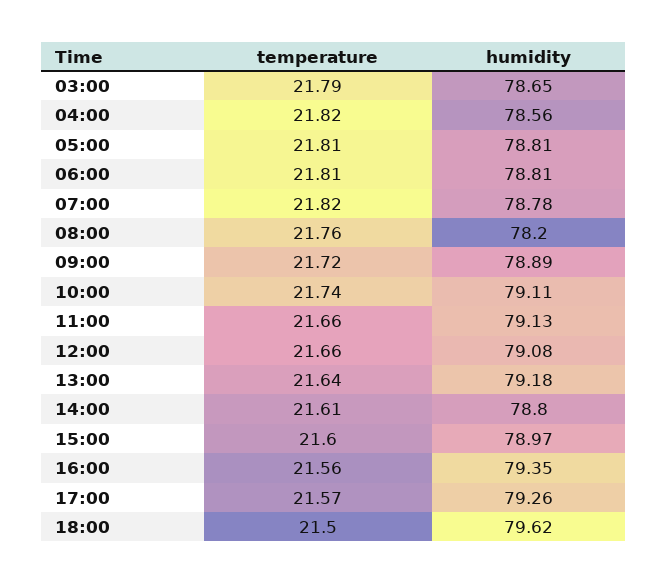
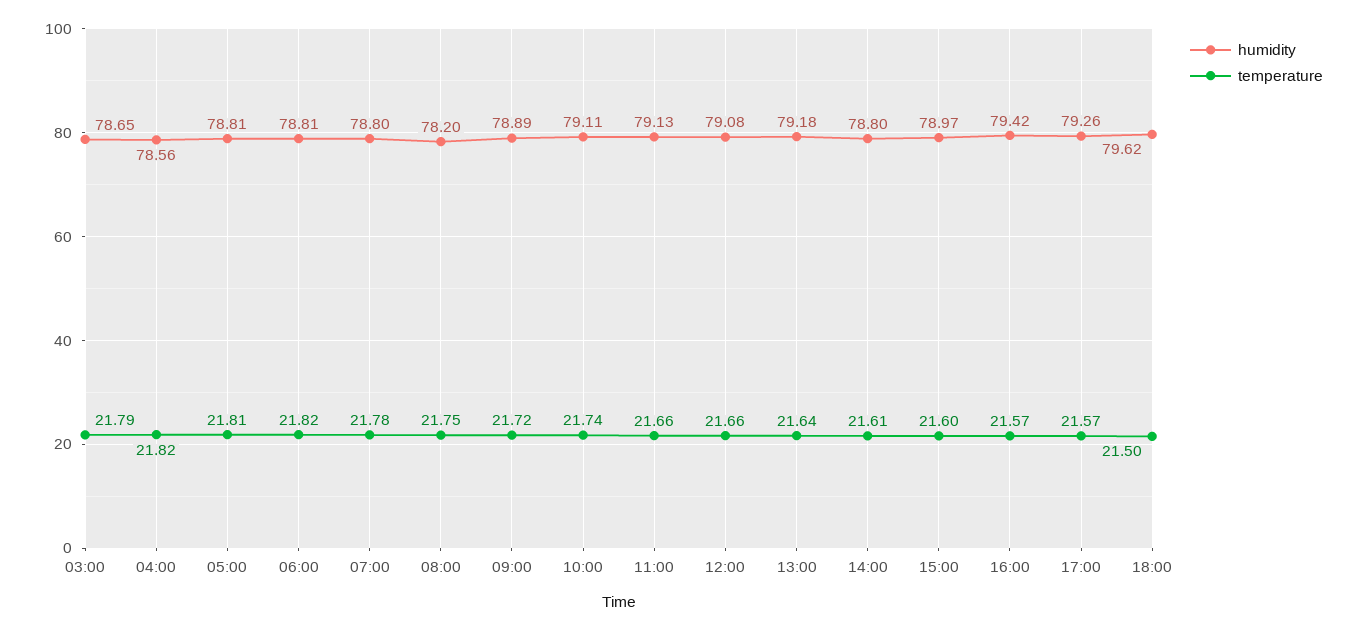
temperature, 06:00: 21.81 -> 21.82
temperature, 07:00: 21.82 -> 21.78
humidity, 07:00: 78.78 -> 78.8
temperature, 08:00: 21.76 -> 21.75
temperature, 16:00: 21.56 -> 21.57
humidity, 16:00: 79.35 -> 79.42

